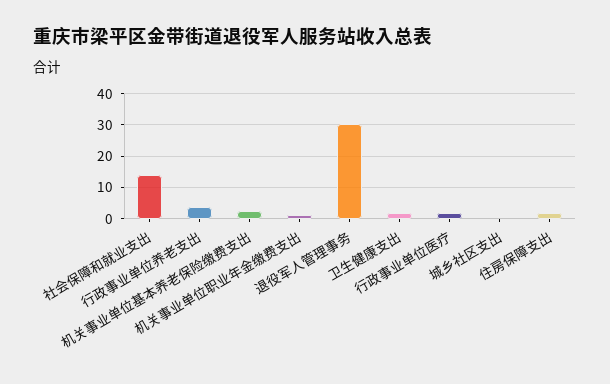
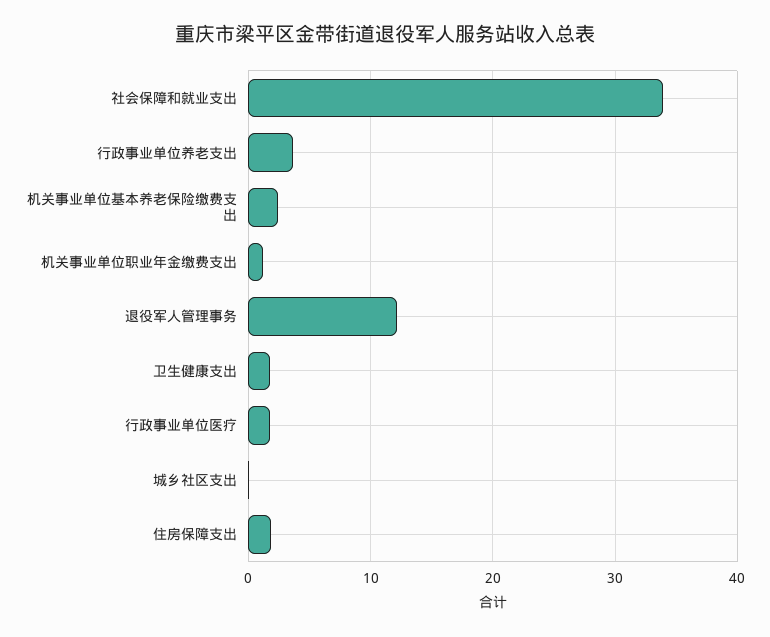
社会保障和就业支出: 14 -> 34
退役军人管理事务: 30 -> 12

